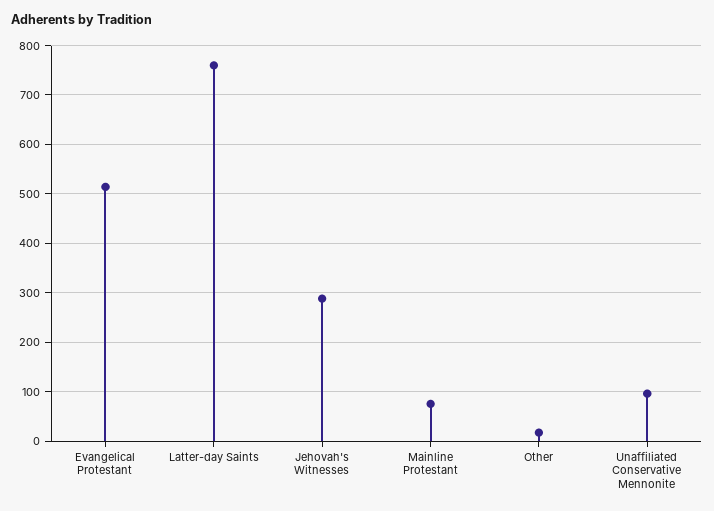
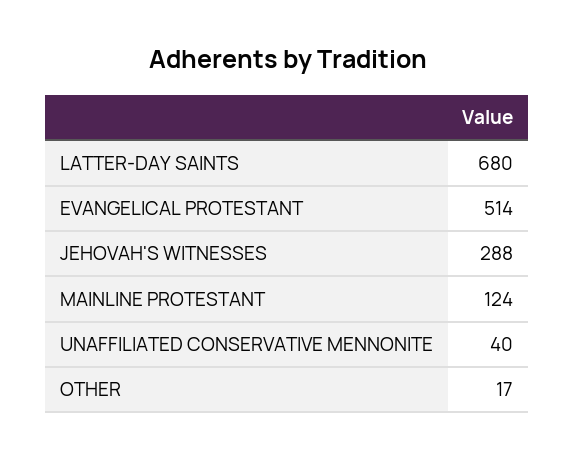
Latter-day Saints: 760 -> 680
Mainline Protestant: 80 -> 124
Unaffiliated Conservative Mennonite: 100 -> 40

